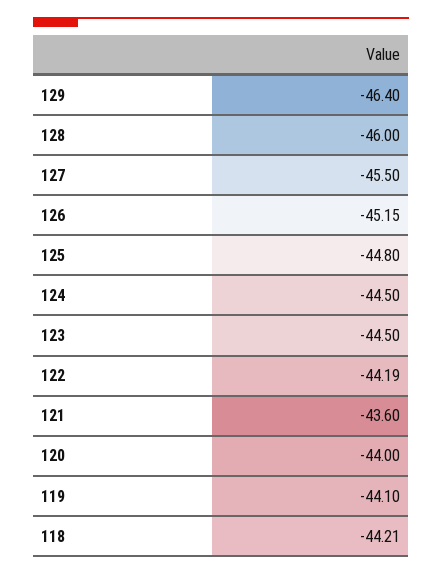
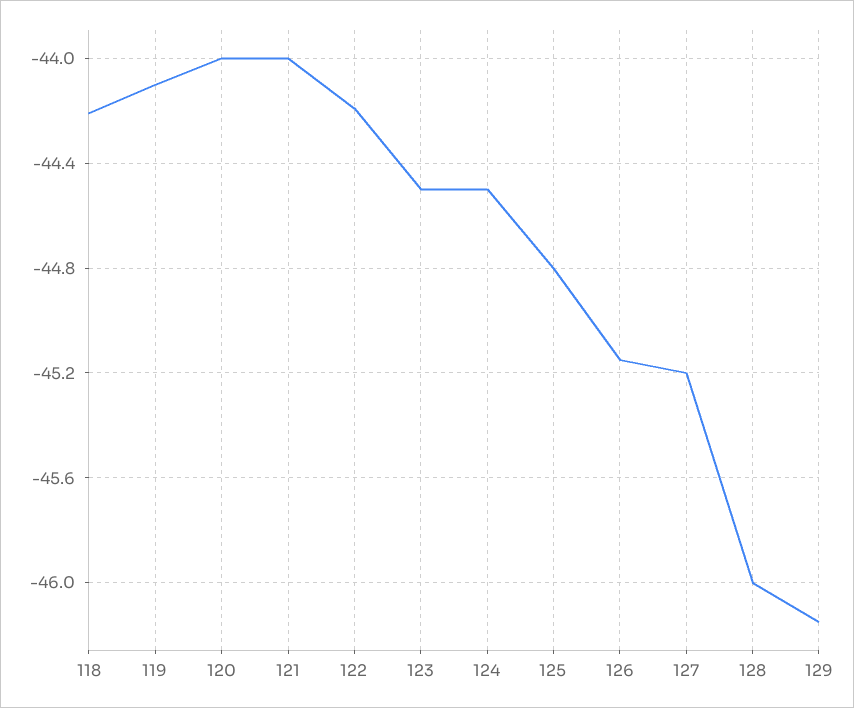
129: -46.4 -> -46.15
127: -45.5 -> -45.2
121: -43.6 -> -44

